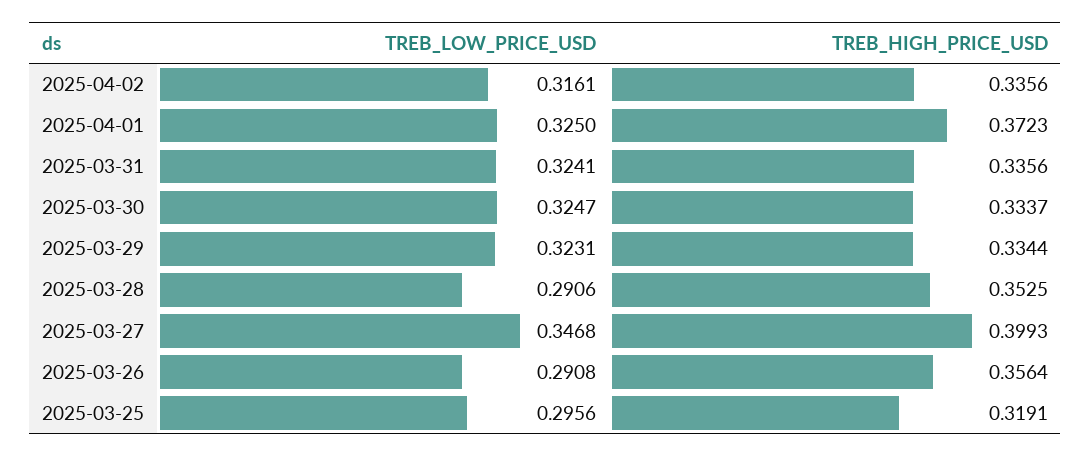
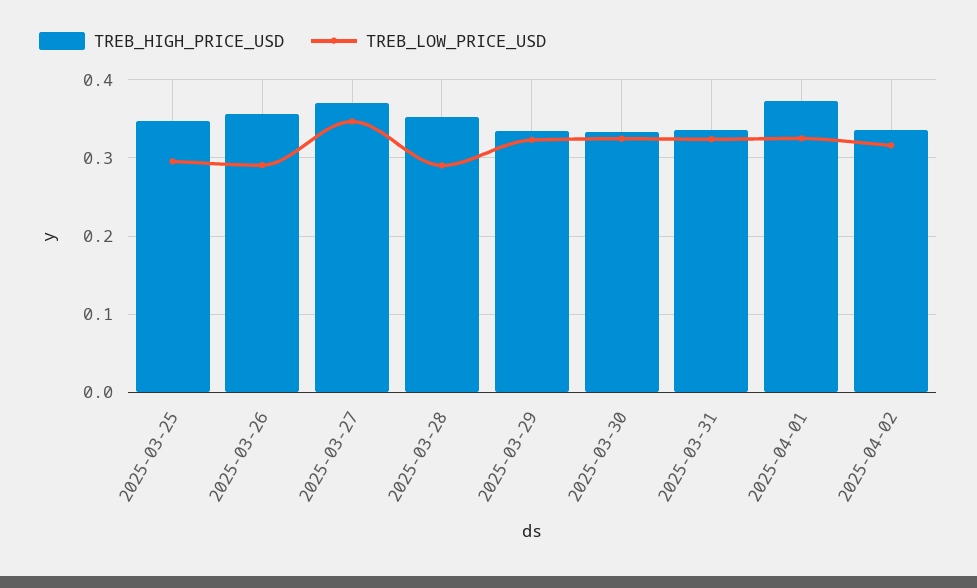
TREB_HIGH_PRICE_USD, 2025-03-27: 0.3993 -> 0.37
TREB_HIGH_PRICE_USD, 2025-03-25: 0.3191 -> 0.35

